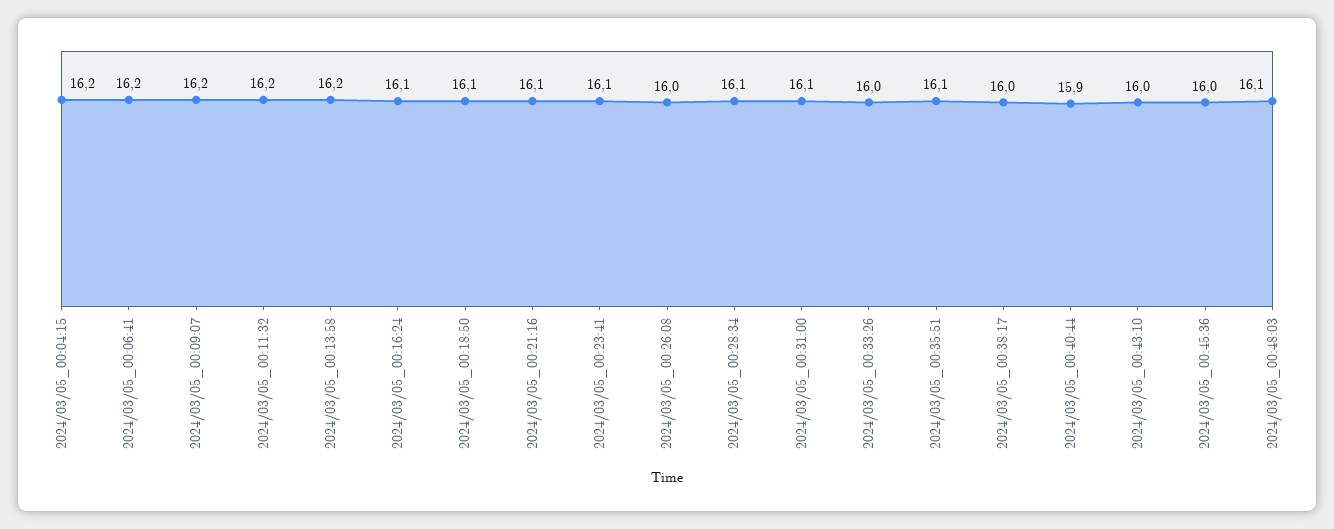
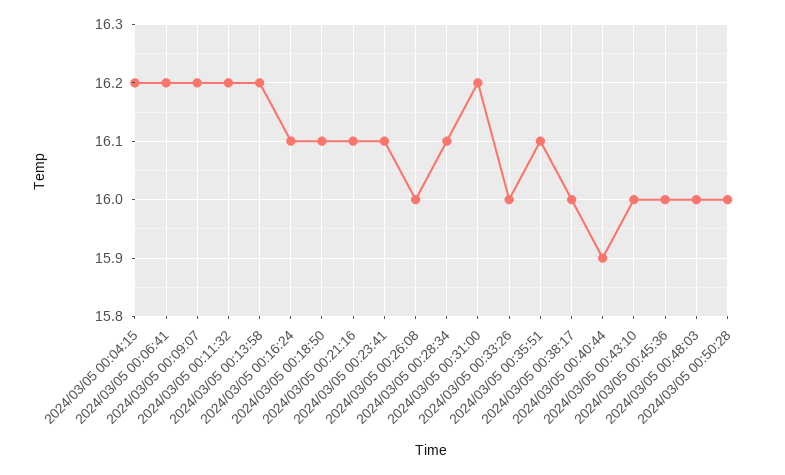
2024/03/05_00:31:00: 16.1 -> 16.2
2024/03/05_00:48:03: 16.1 -> 16
2024/03/05 00:50:28: none -> 16

